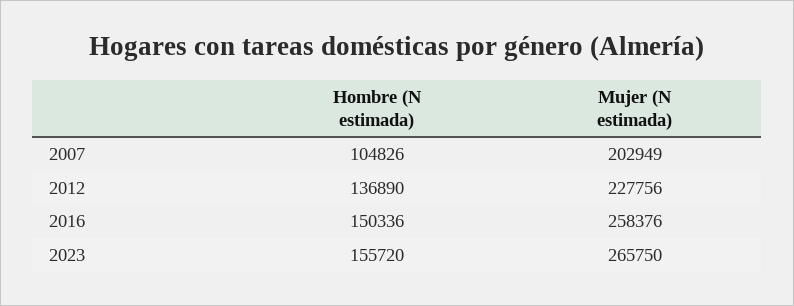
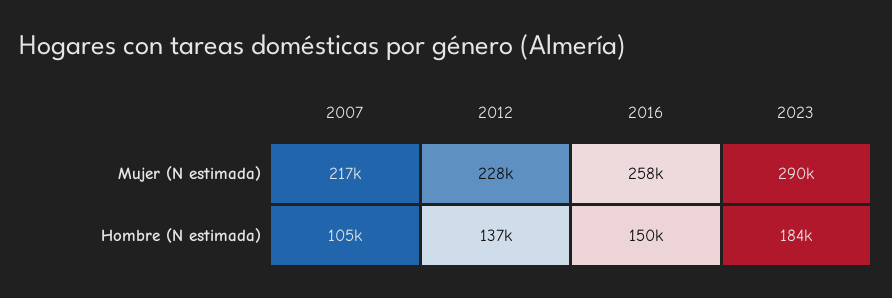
Mujer (N estimada), 2007: 202949 -> 217000
Hombre (N estimada), 2023: 155720 -> 184000
Mujer (N estimada), 2023: 265750 -> 290000

